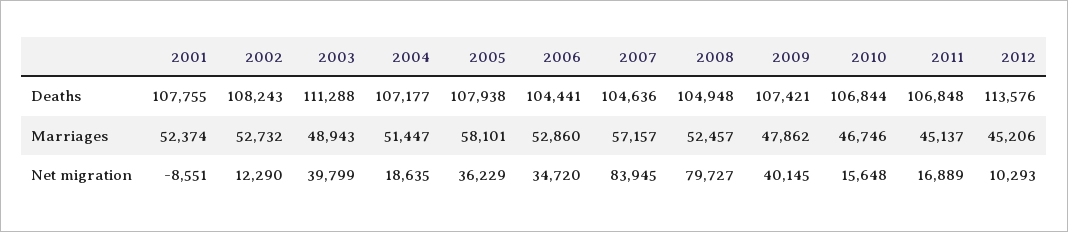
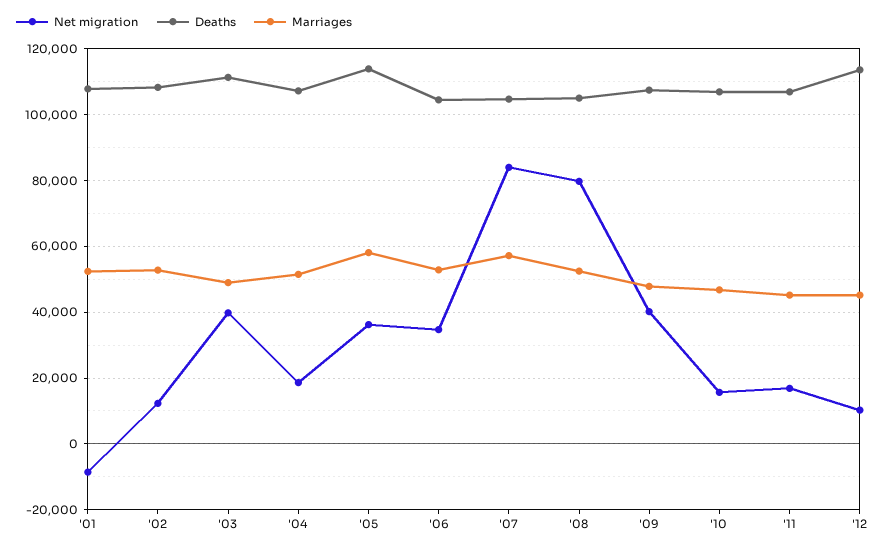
Deaths, 2005: 107938 -> 114000

